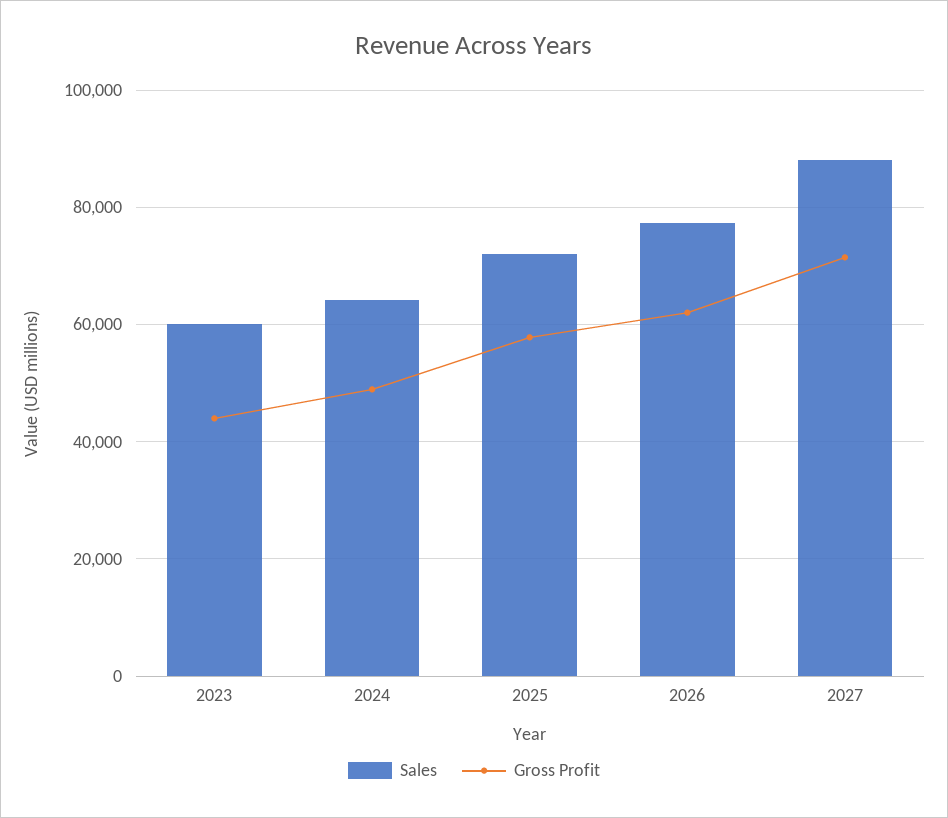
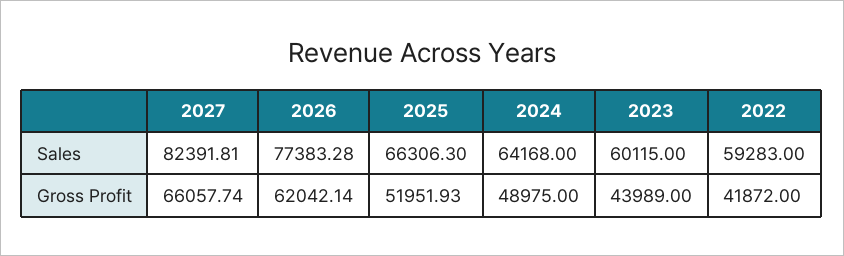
Sales, 2025: 72000 -> 66306.3
Gross Profit, 2025: 58000 -> 51951.93
Sales, 2027: 88000 -> 82391.81
Gross Profit, 2027: 72000 -> 66057.74
Sales, 2022: none -> 59283
Gross Profit, 2022: none -> 41872

